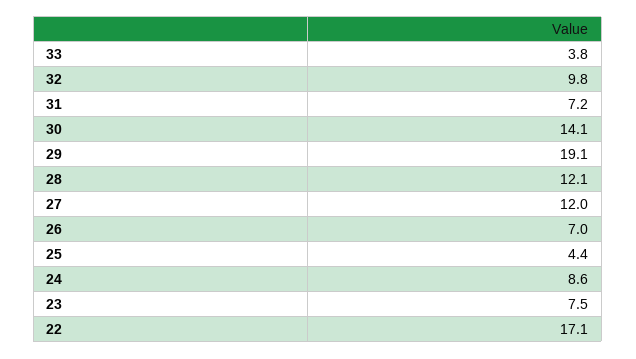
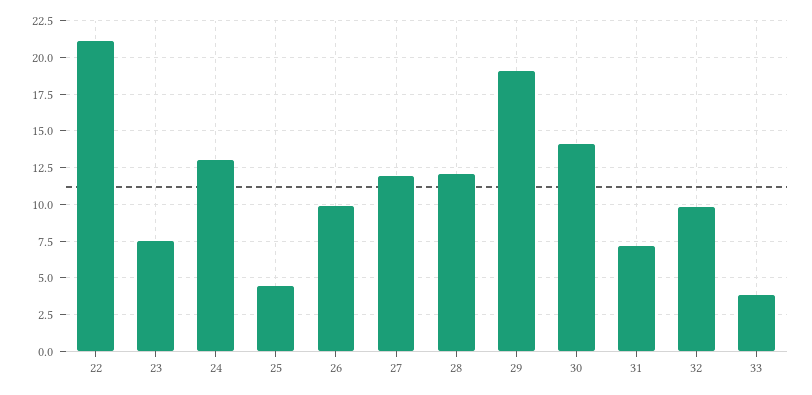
26: 7 -> 10
24: 8.6 -> 13
22: 17.1 -> 21

